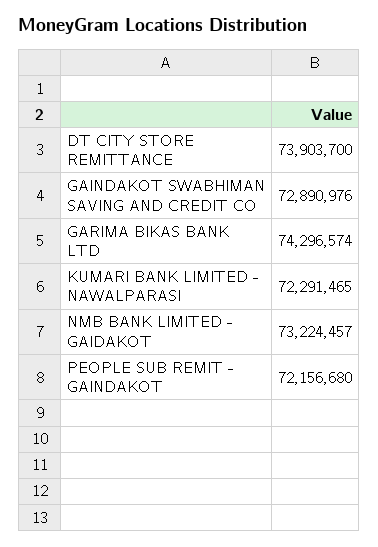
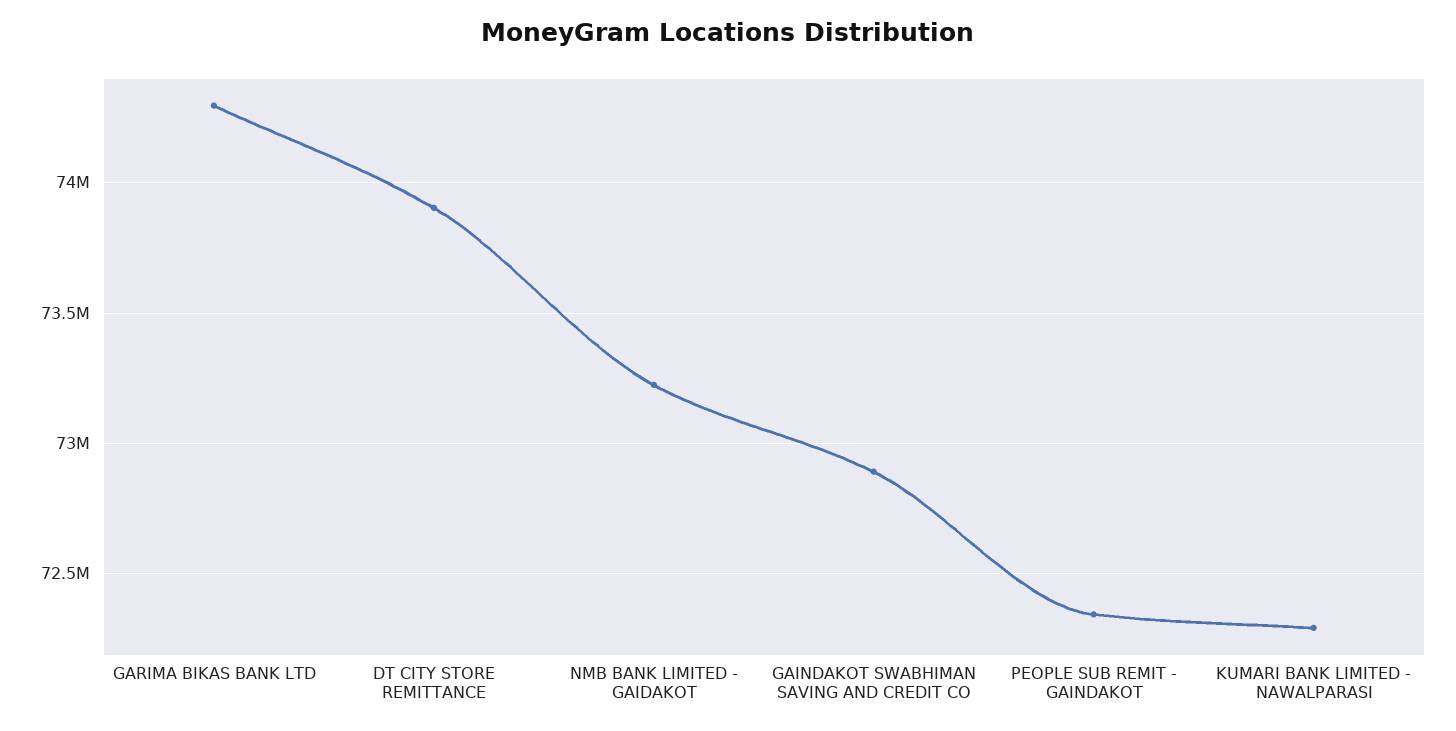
PEOPLE SUB REMIT - GAINDAKOT: 72156680 -> 72350000

